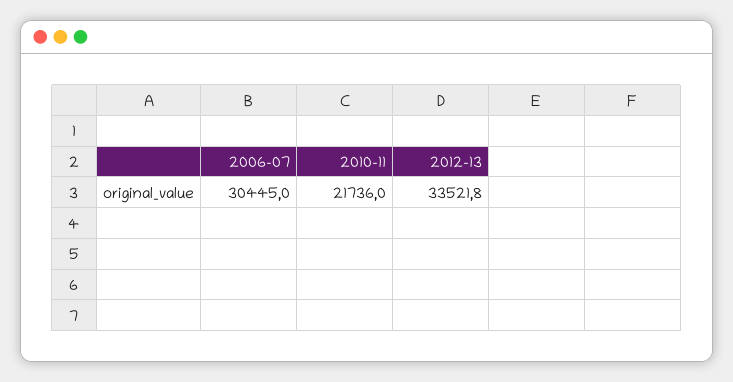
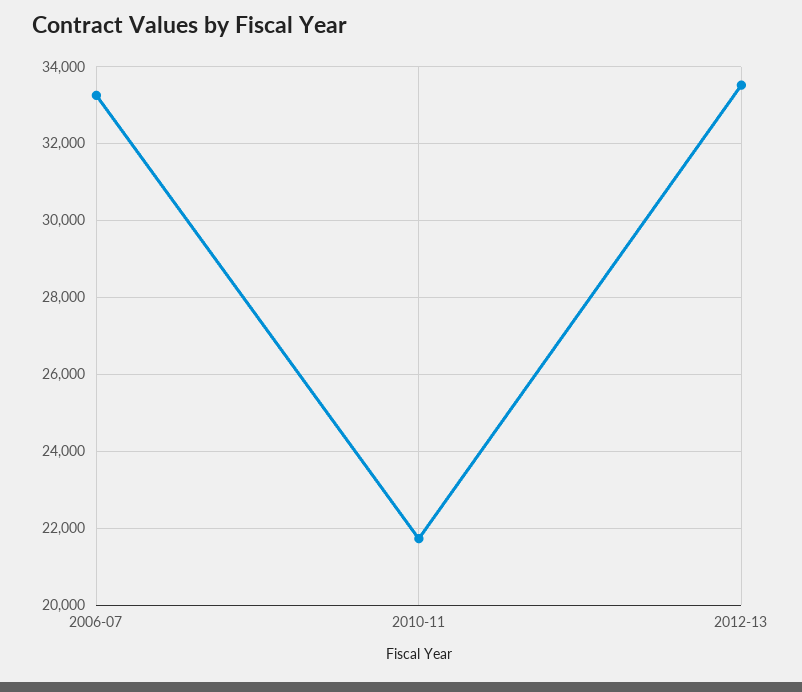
2006-07: 30445 -> 33200

